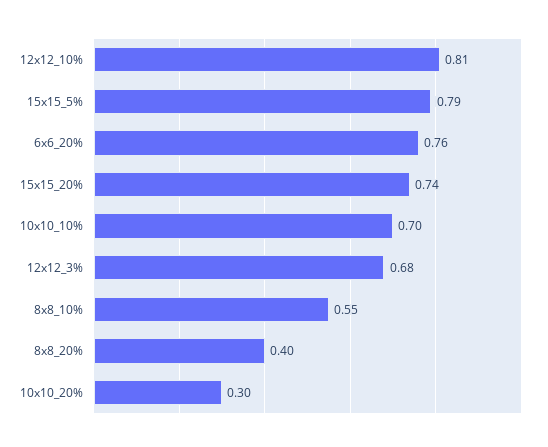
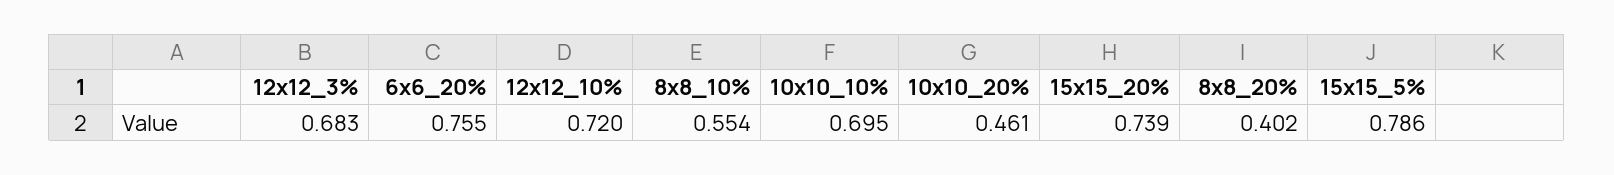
12x12_10%: 0.81 -> 0.72
10x10_20%: 0.3 -> 0.461

